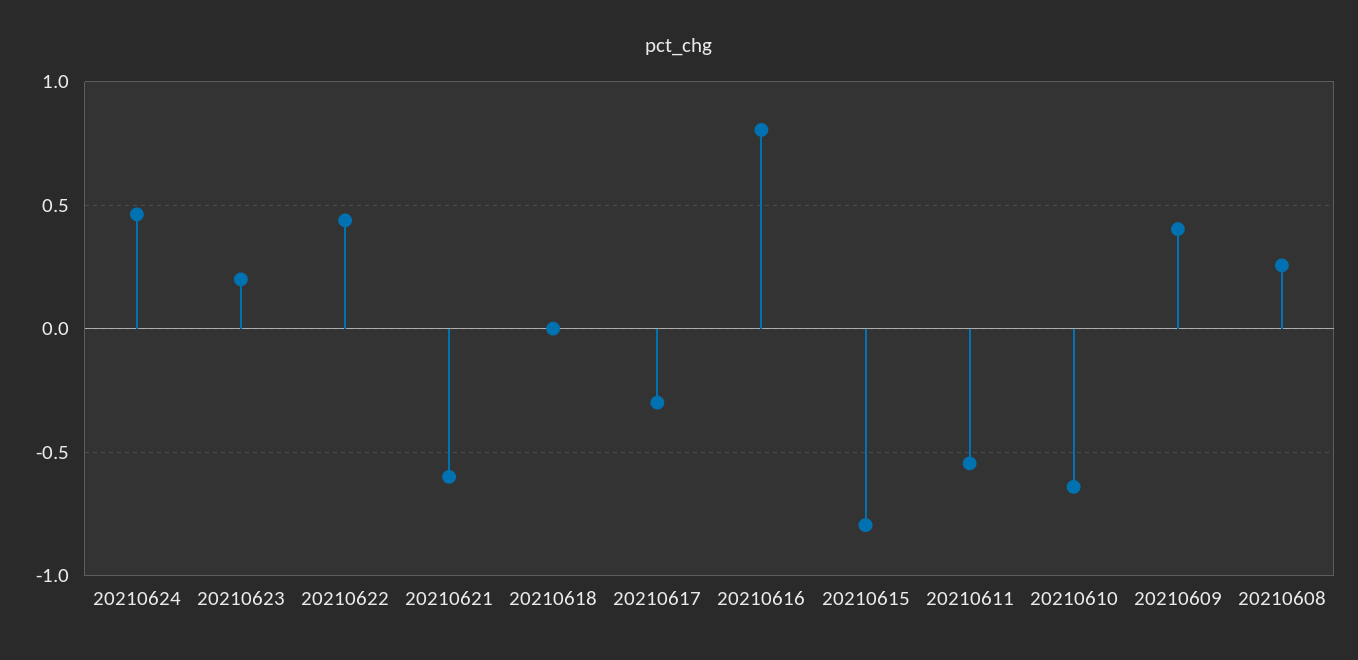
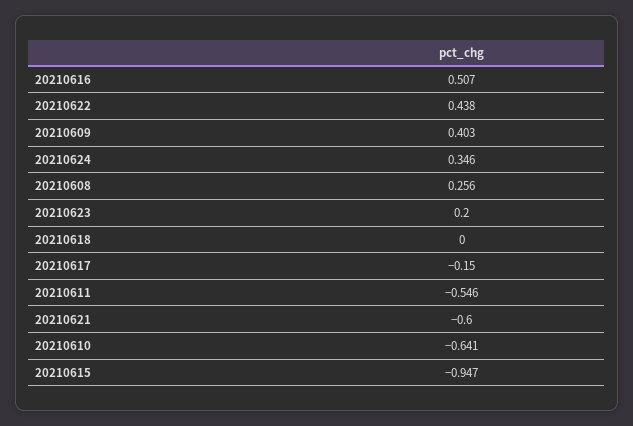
20210624: 0.45 -> 0.346
20210617: -0.3 -> -0.15
20210616: 0.8 -> 0.507
20210615: -0.8 -> -0.947

